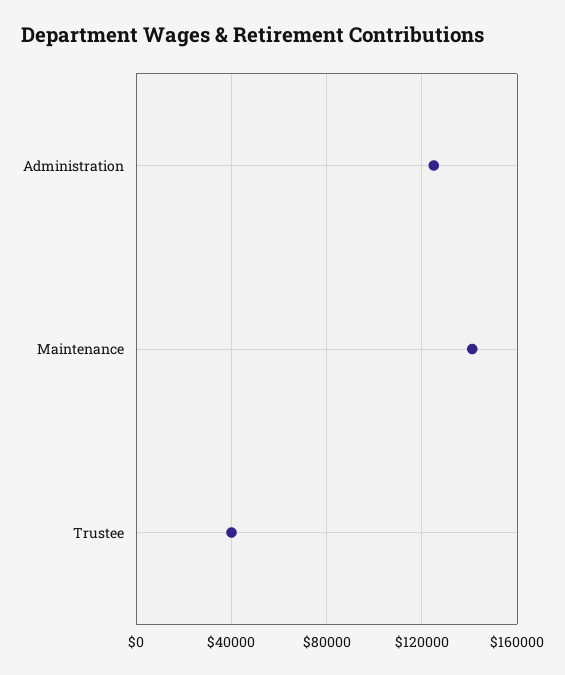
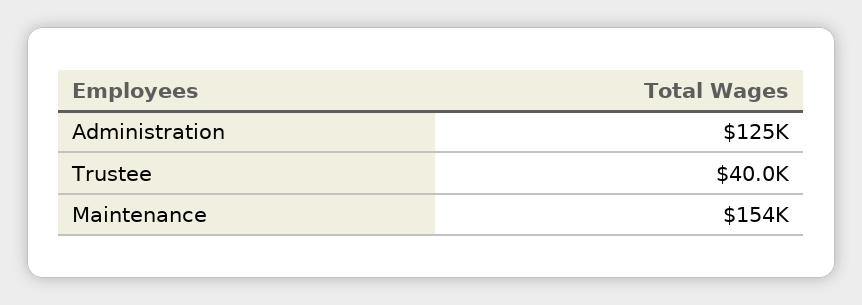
Maintenance: 140000 -> 154000

